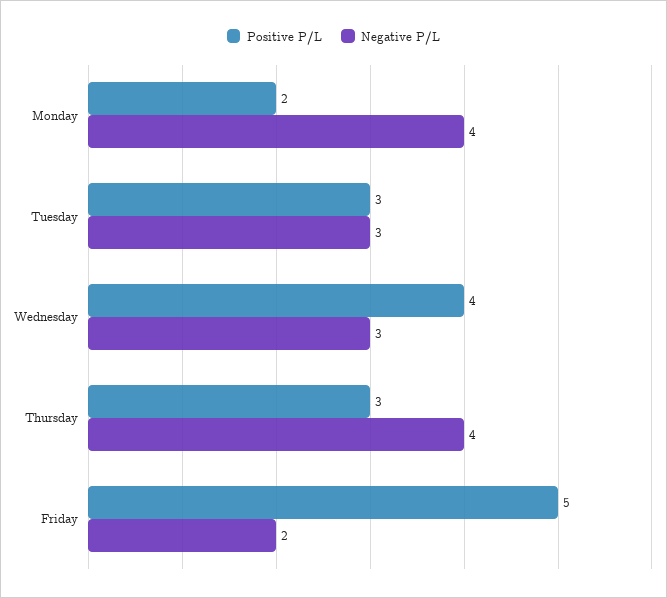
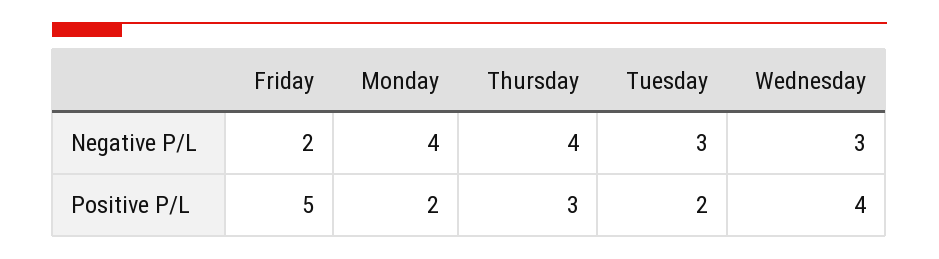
Positive P/L, Tuesday: 3 -> 2

